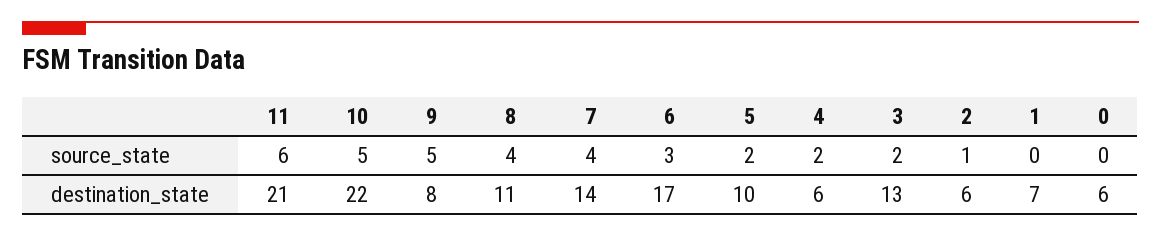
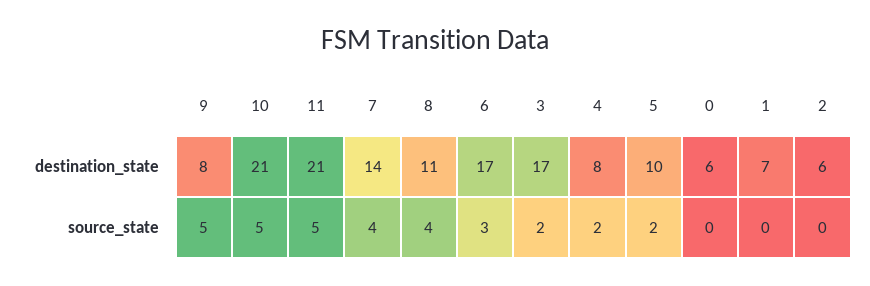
11, source_state: 6 -> 5
2, source_state: 1 -> 0
10, destination_state: 22 -> 21
4, destination_state: 6 -> 8
3, destination_state: 13 -> 17

